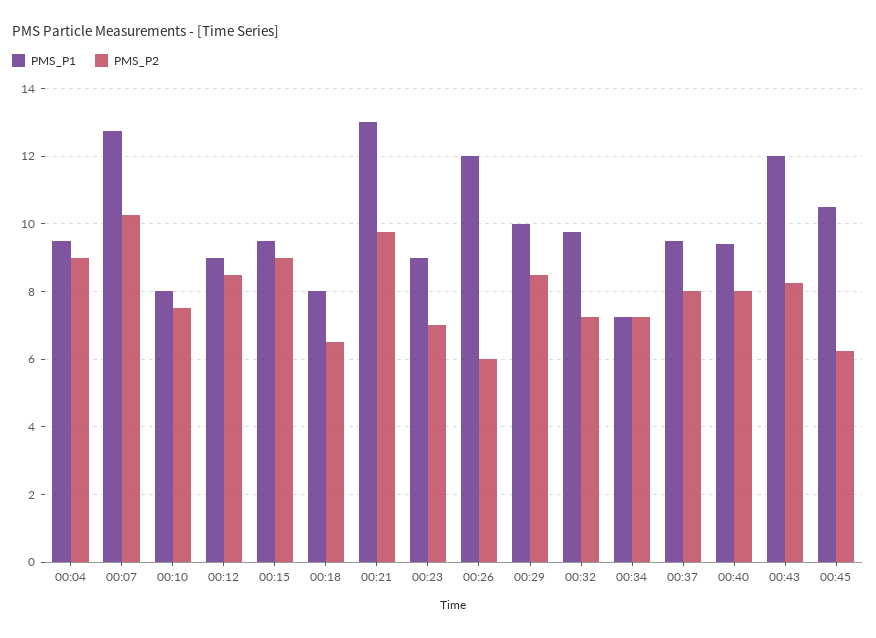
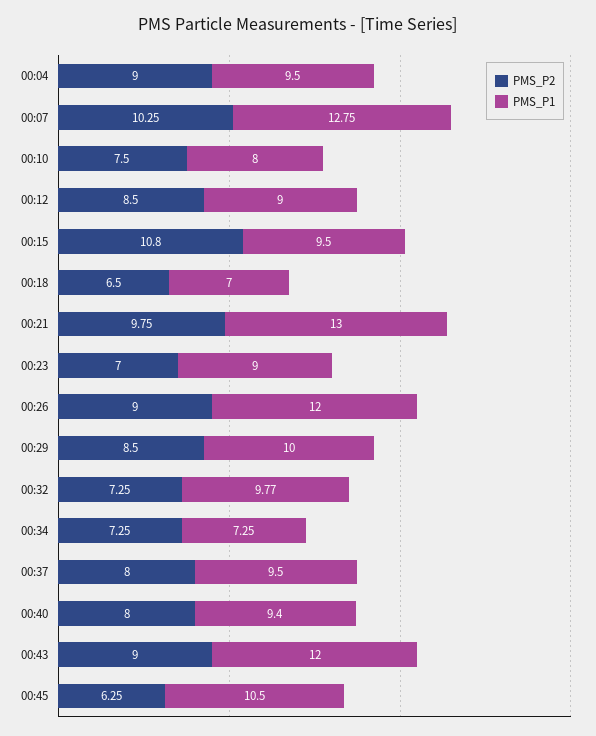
PMS_P2, 00:15: 9 -> 10.8
PMS_P1, 00:18: 8 -> 7
PMS_P2, 00:26: 6 -> 9
PMS_P2, 00:43: 8.2 -> 9

